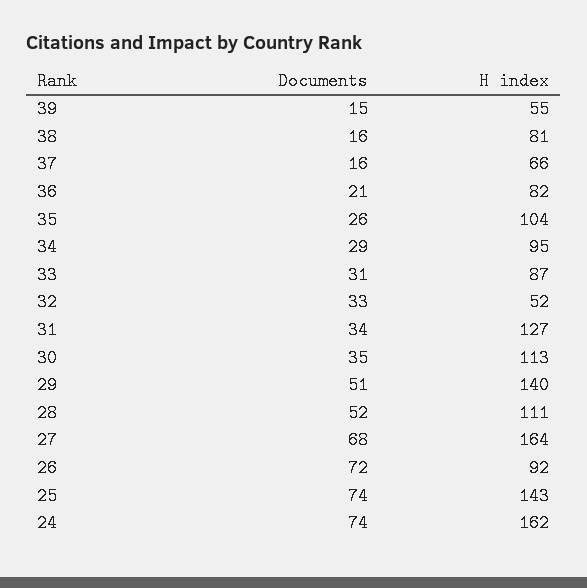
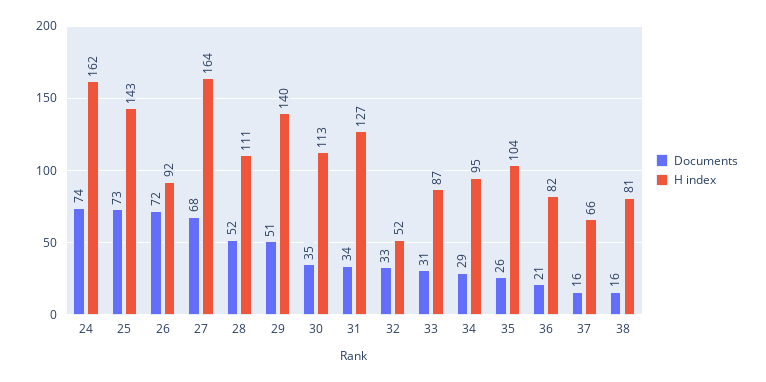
Documents, 39: 15 -> none
H index, 39: 55 -> none
Documents, 25: 74 -> 73

